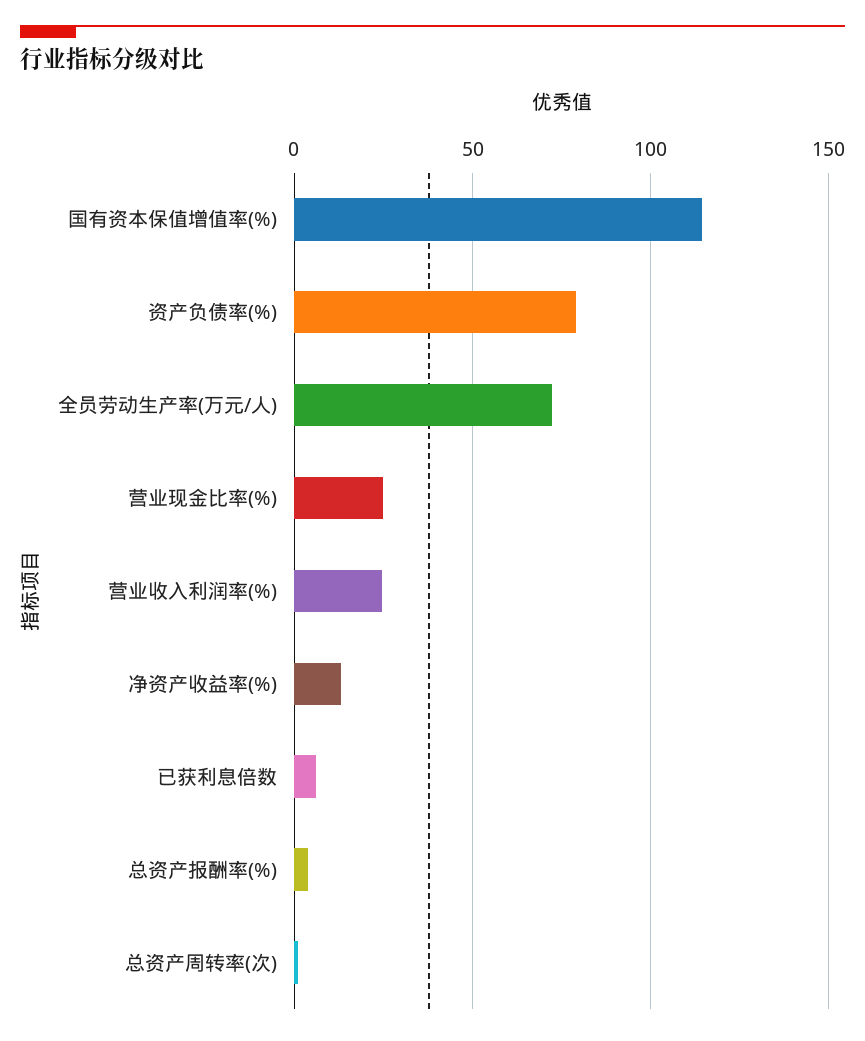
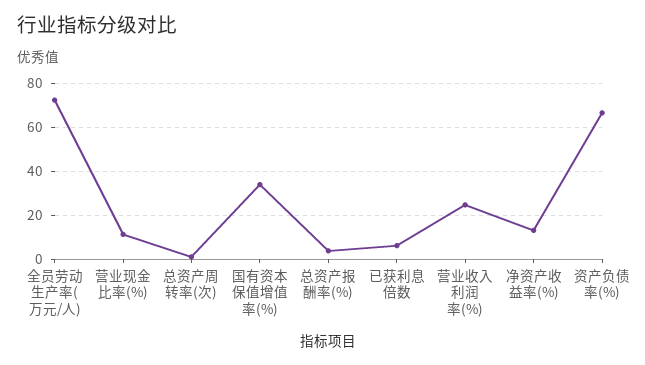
国有资本保值增值率(%): 115 -> 35
资产负债率(%): 80 -> 65
营业现金比率(%): 25 -> 10

